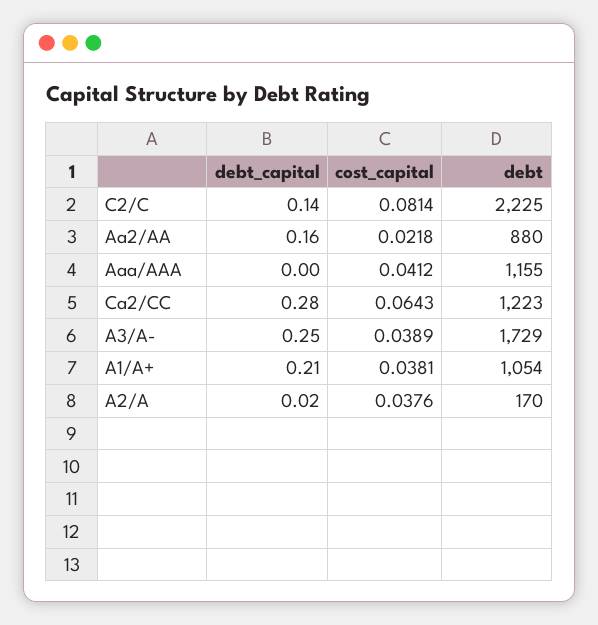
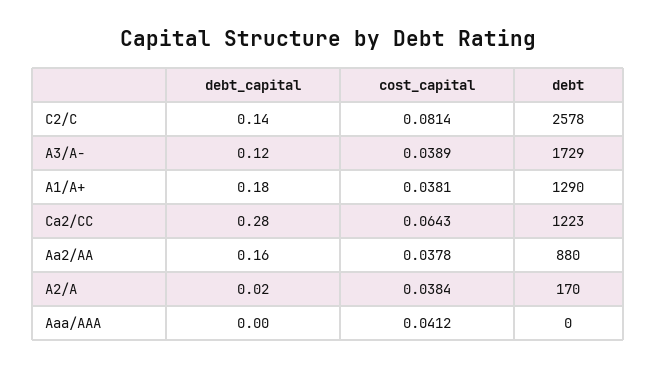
debt, C2/C: 2225 -> 2578
cost_capital, Aa2/AA: 0.0218 -> 0.0378
debt, Aaa/AAA: 1155 -> 0
debt_capital, A3/A-: 0.25 -> 0.12
debt_capital, A1/A+: 0.21 -> 0.18
debt, A1/A+: 1054 -> 1290
cost_capital, A2/A: 0.0376 -> 0.0384

